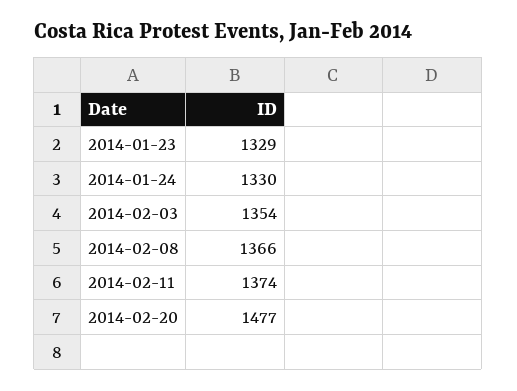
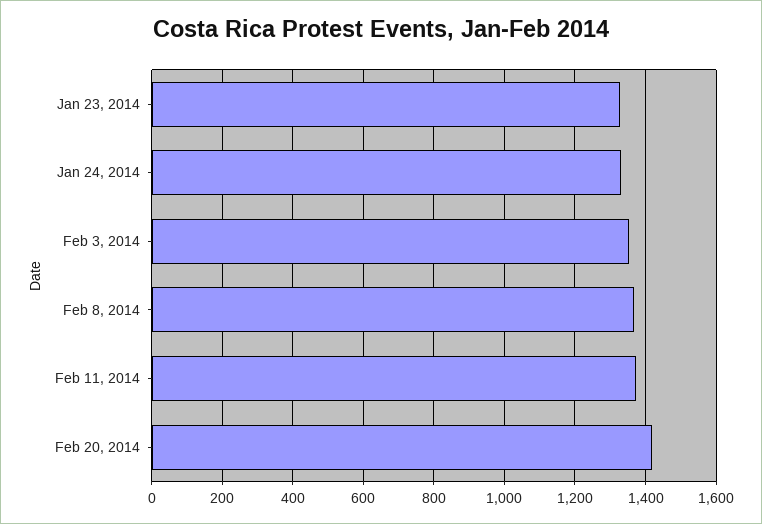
2014-02-20: 1477 -> 1420

